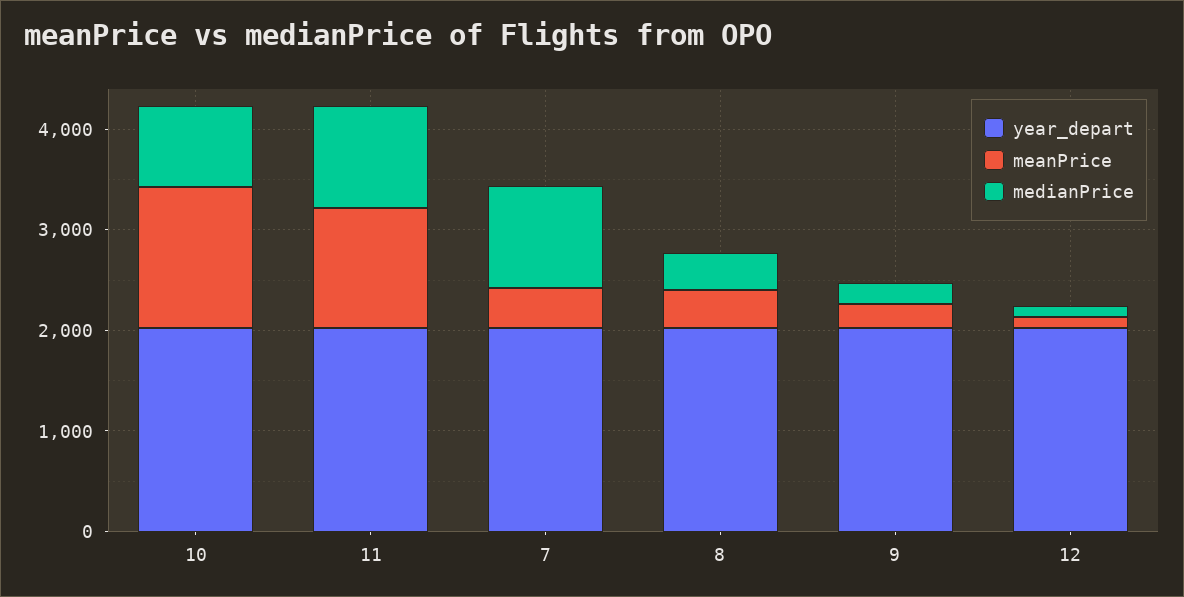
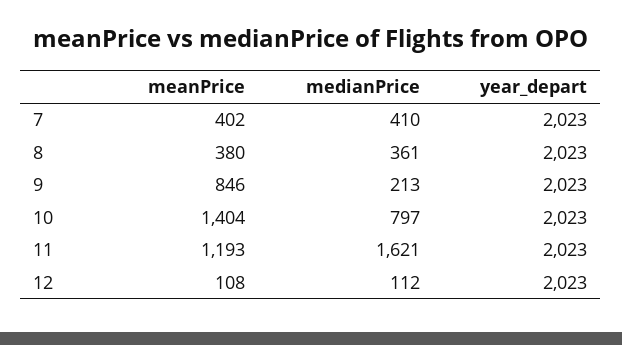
medianPrice, 11: 1000 -> 1621
medianPrice, 7: 1000 -> 410
meanPrice, 9: 200 -> 846

